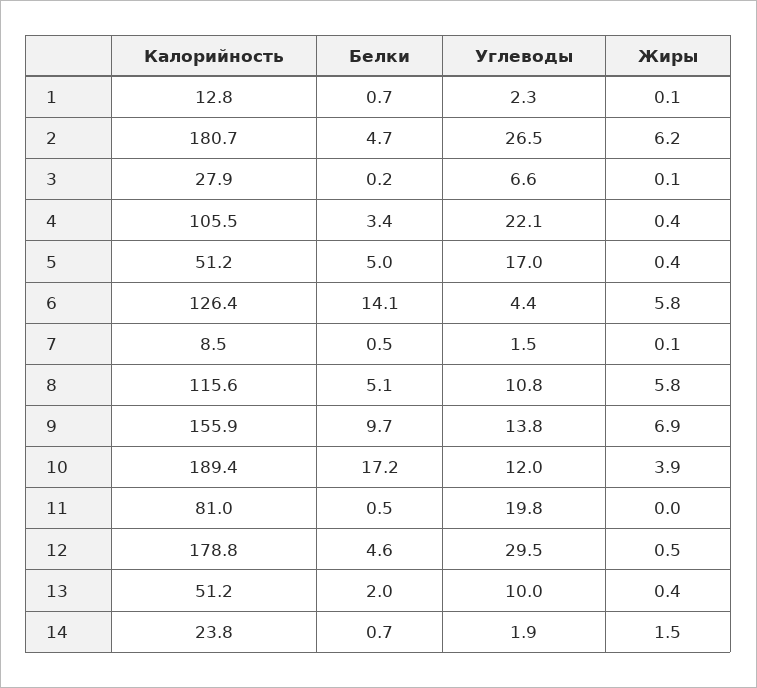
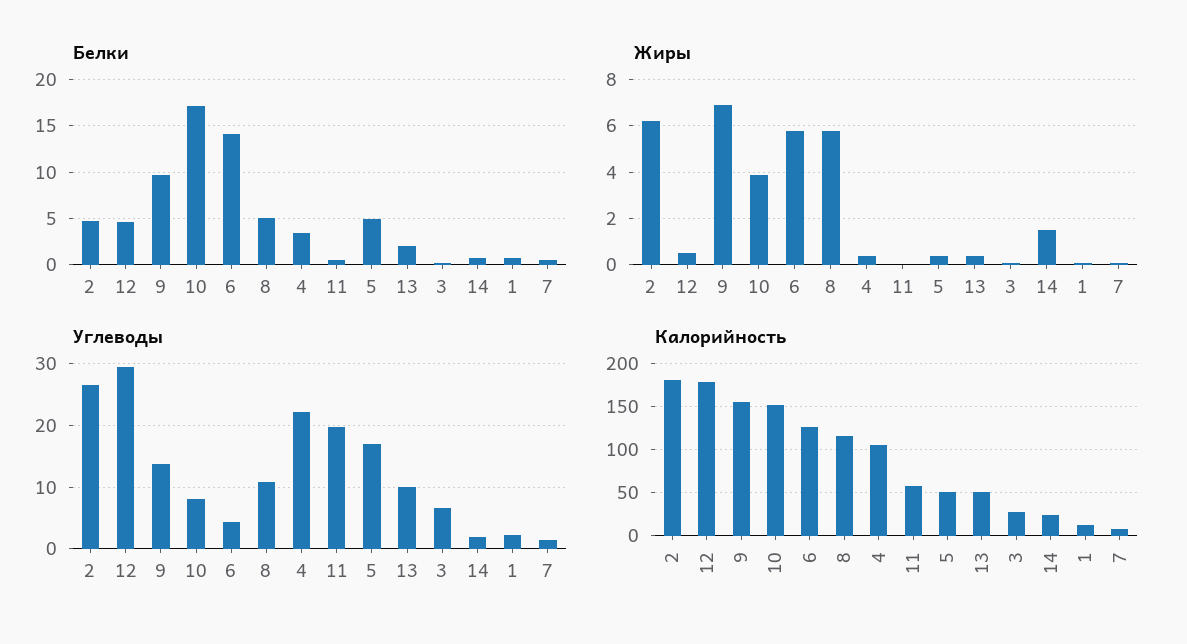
Калорийность, 10: 189.4 -> 150
Углеводы, 10: 12 -> 8
Калорийность, 11: 81 -> 60

